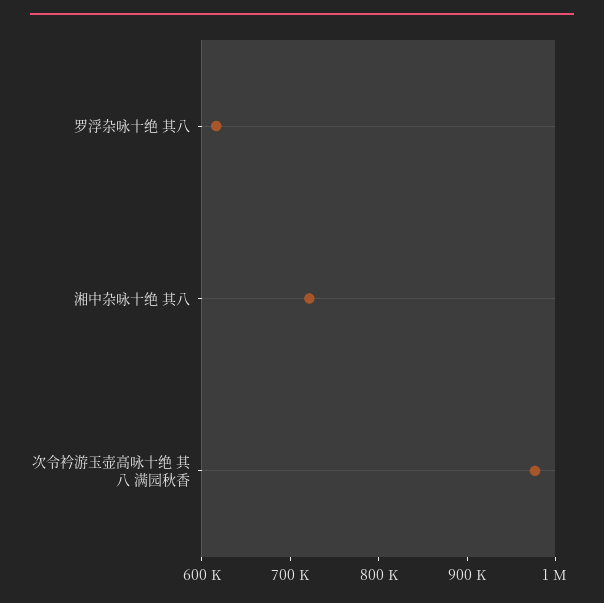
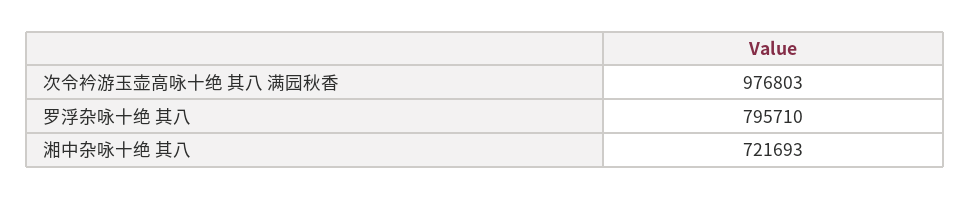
罗浮杂咏十绝 其八: 620000 -> 795710

